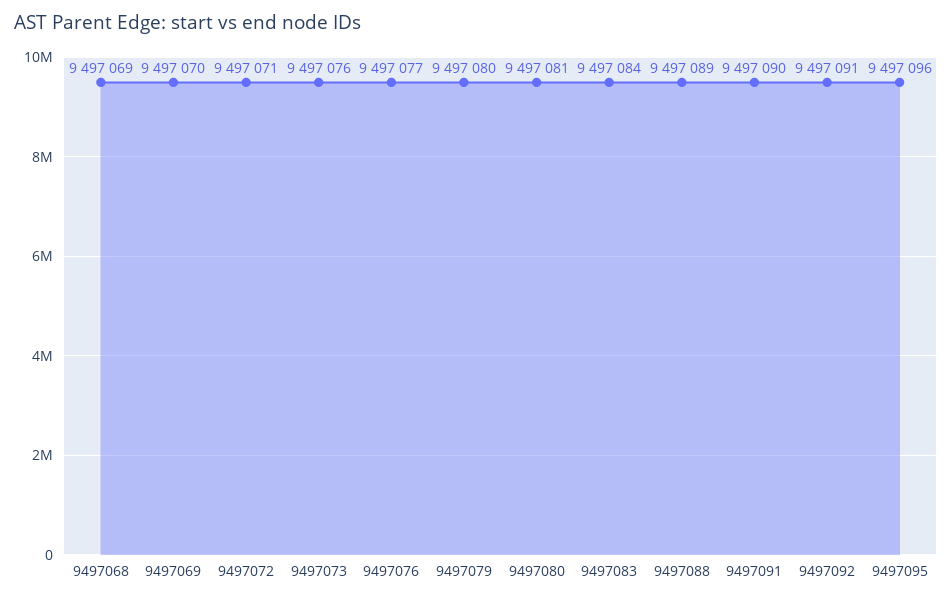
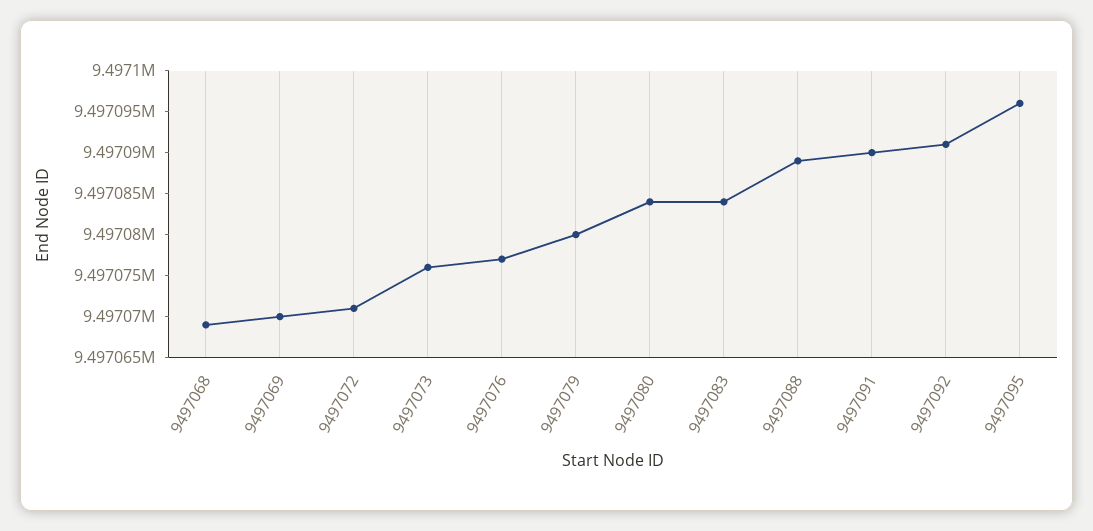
9497080: 9497081 -> 9497084

